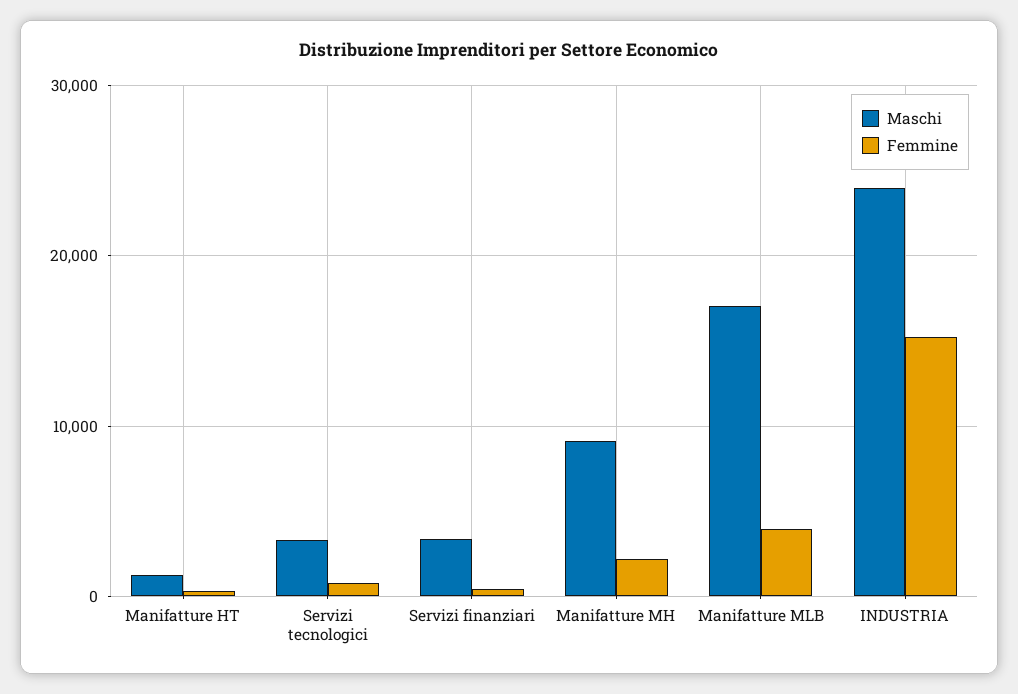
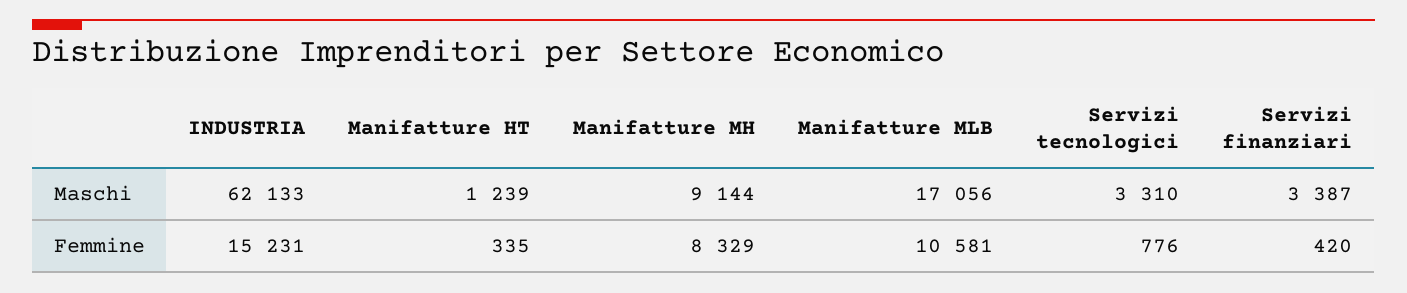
Femmine, Manifatture MH: 2000 -> 8329
Femmine, Manifatture MLB: 4000 -> 10581
Maschi, INDUSTRIA: 24000 -> 62133

